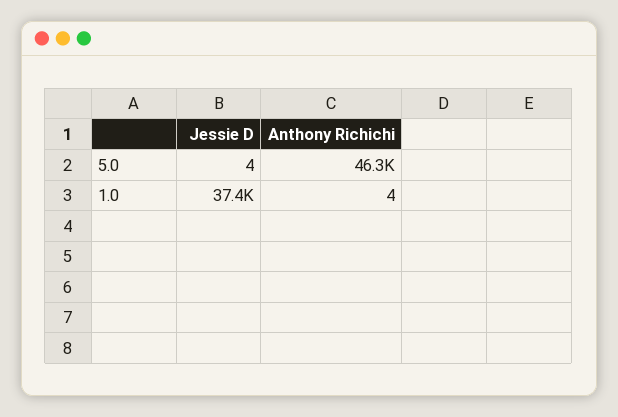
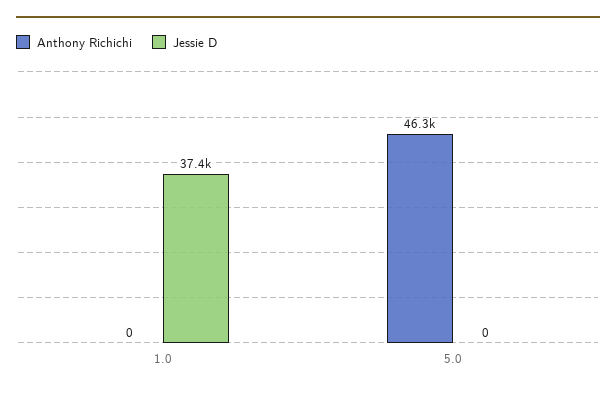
Jessie D, 5.0: 4 -> 0
Anthony Richichi, 1.0: 4 -> 0

